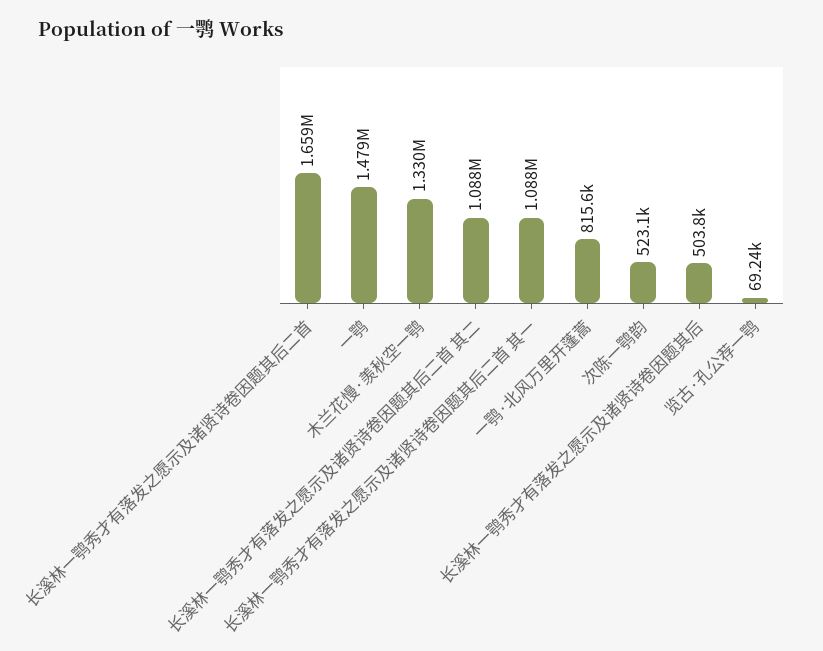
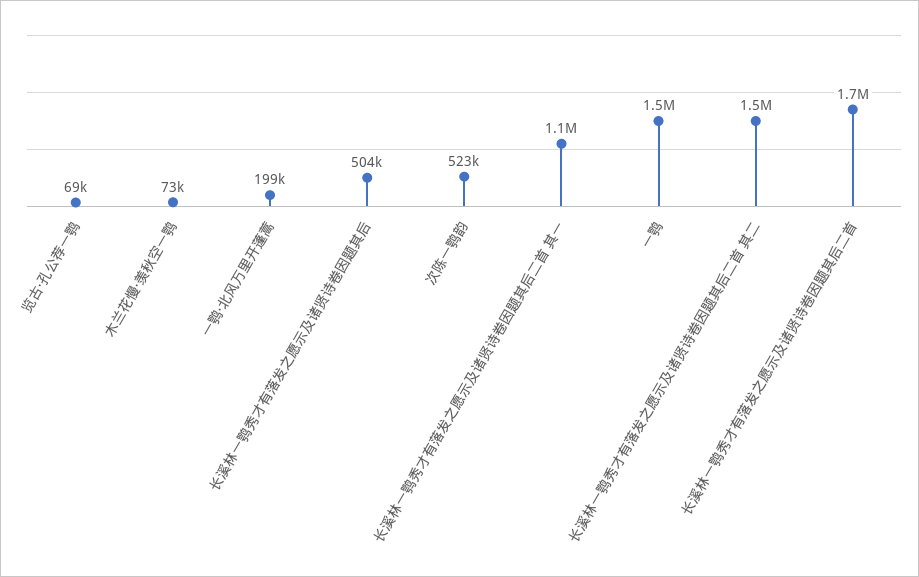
木兰花慢·羡秋空一鹗: 1330000 -> 73000
长溪林一鹗秀才有落发之愿示及诸贤诗卷因题其后二首 其二: 1088000 -> 1500000
一鹗·北风万里开蓬蒿: 815600 -> 199000

